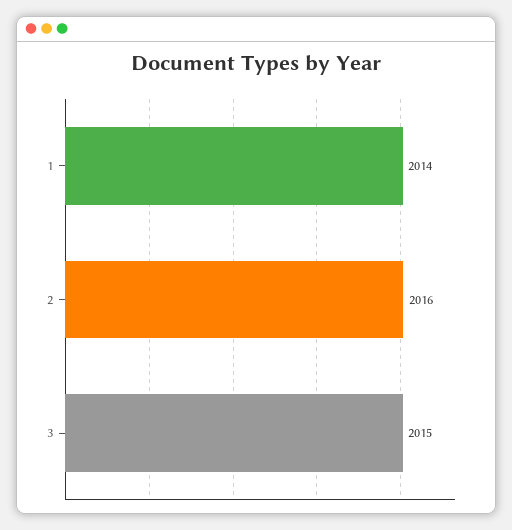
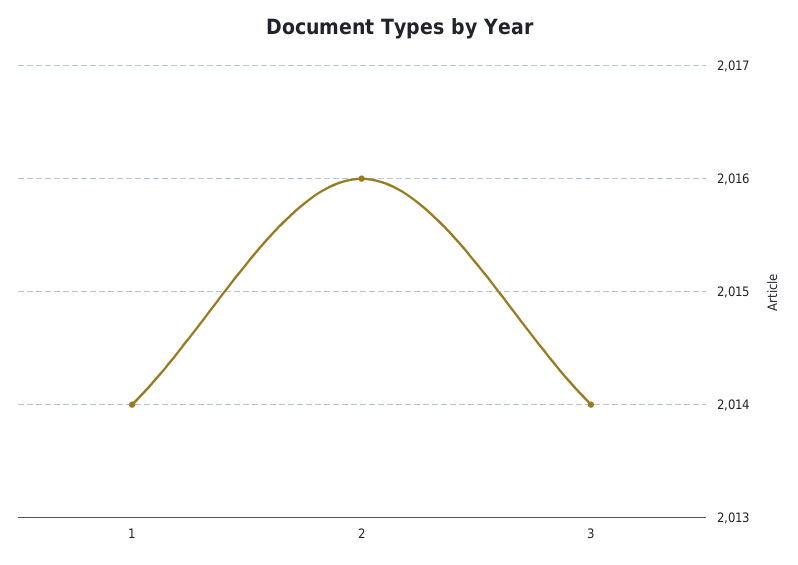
3: 2015 -> 2014

